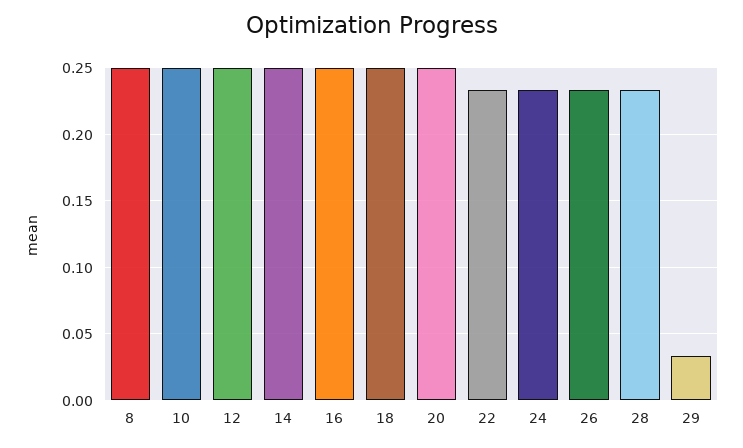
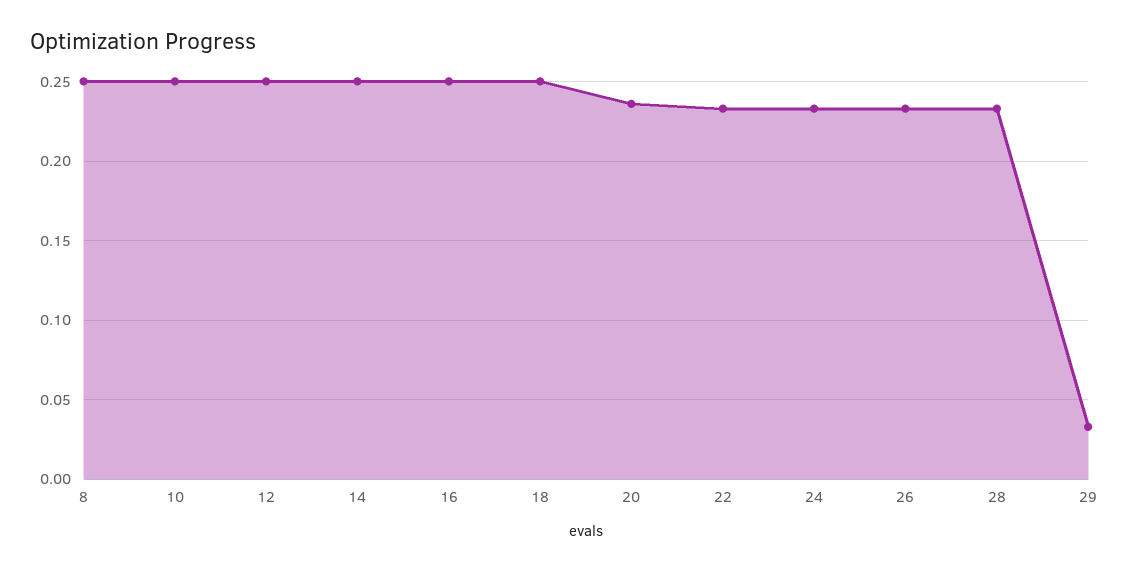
20: 0.25 -> 0.235

